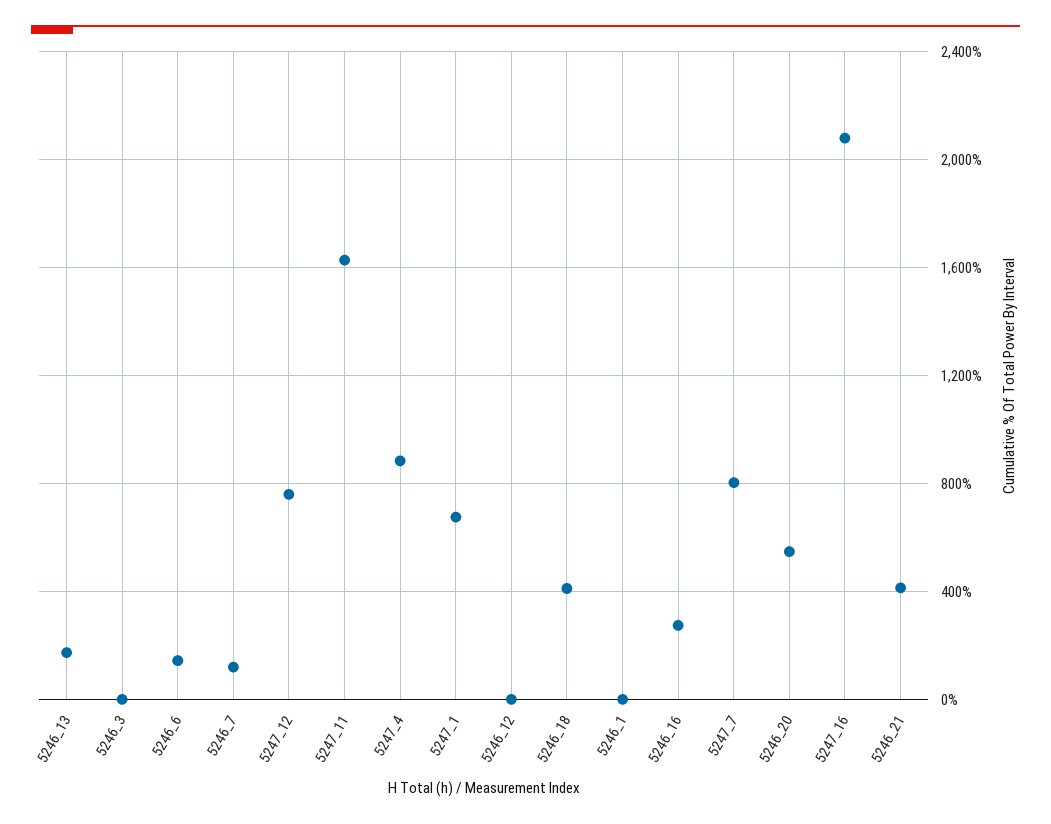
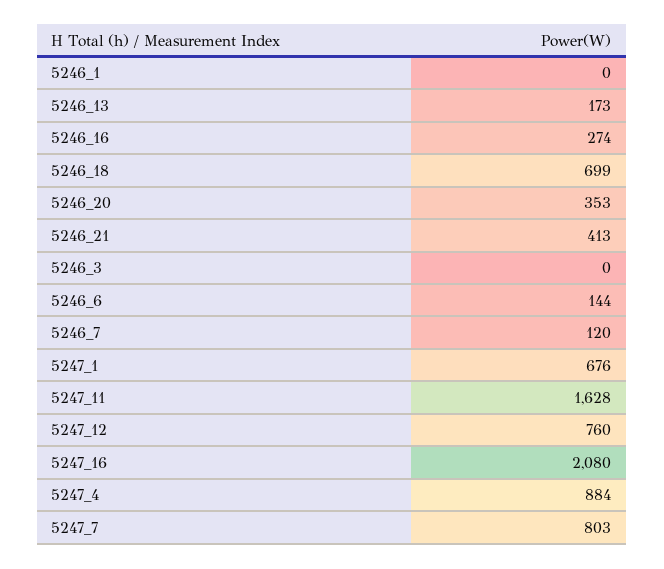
5246_12: 0 -> none
5246_18: 400 -> 699
5246_20: 550 -> 353

